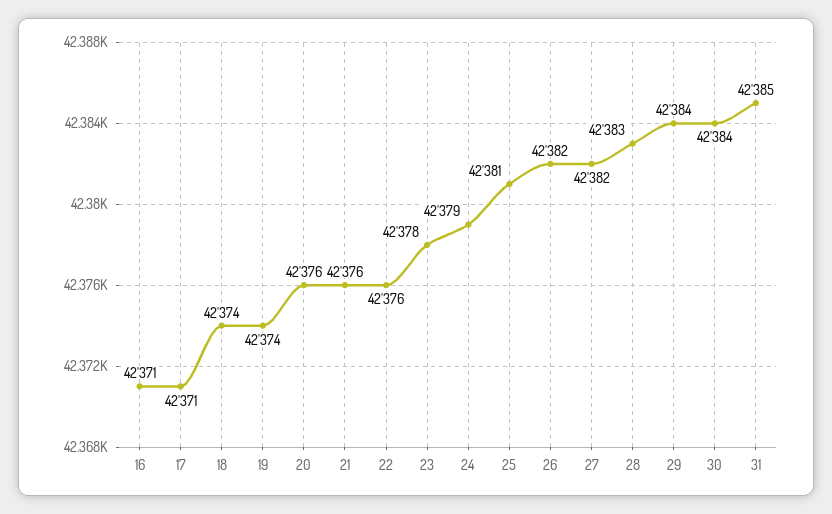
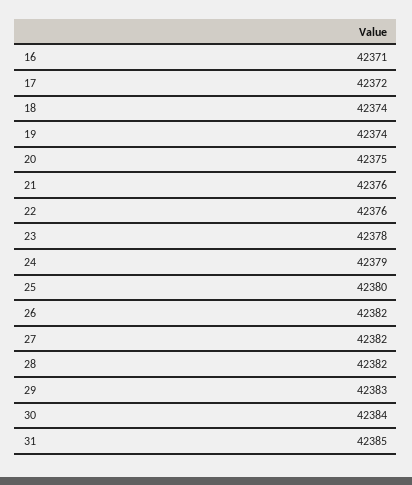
17: 42371 -> 42372
20: 42376 -> 42375
25: 42381 -> 42380
28: 42383 -> 42382
29: 42384 -> 42383

